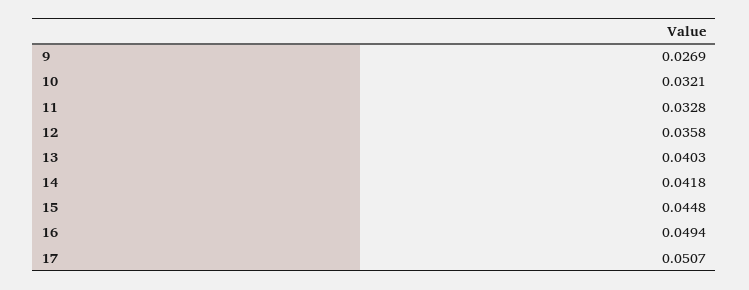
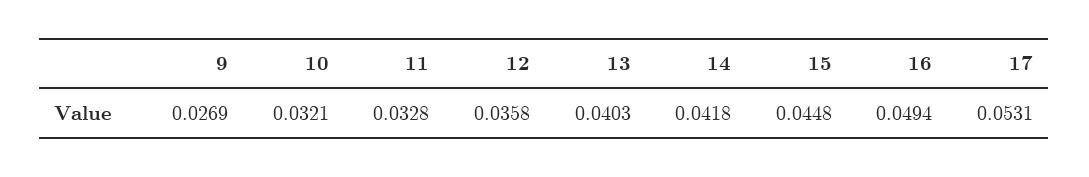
17: 0.0507 -> 0.0531

